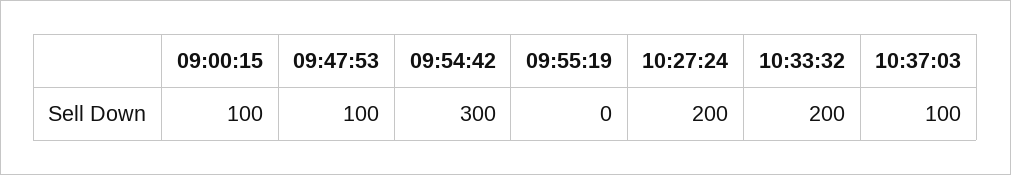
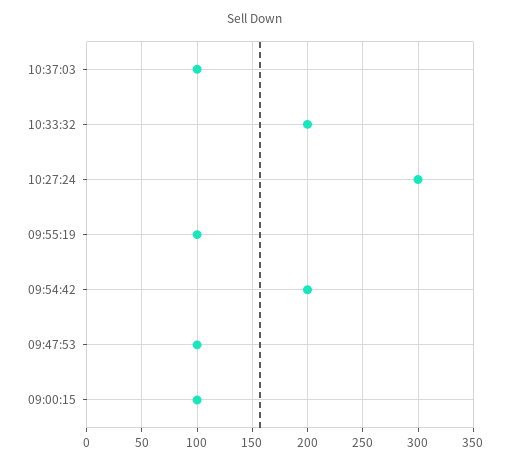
09:54:42: 300 -> 200
09:55:19: 0 -> 100
10:27:24: 200 -> 300

